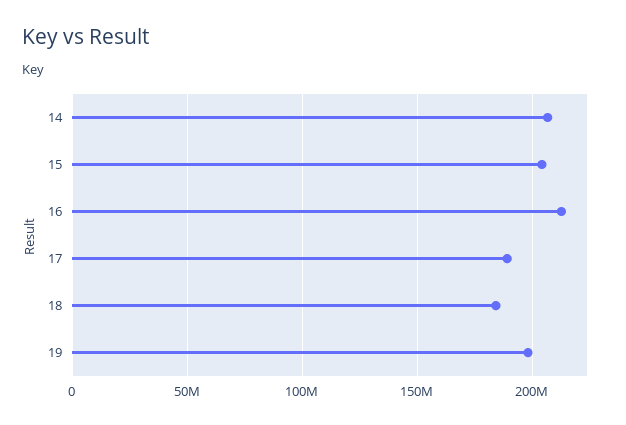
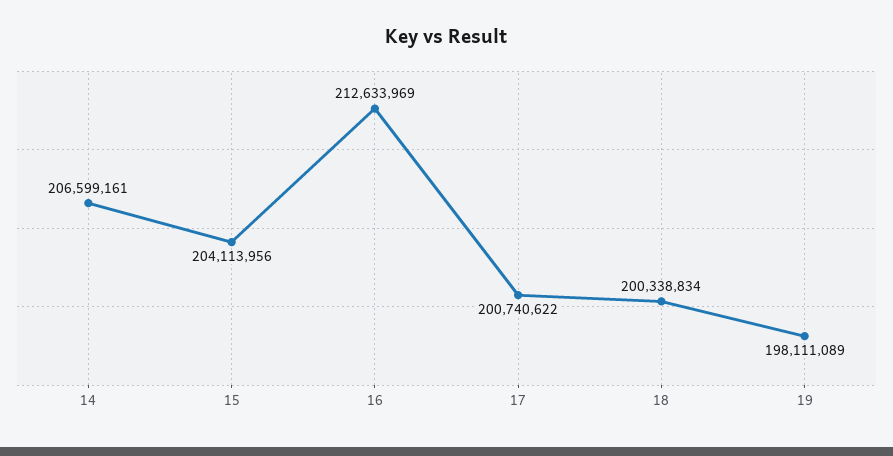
17: 190000000 -> 200740622
18: 185000000 -> 200338834

